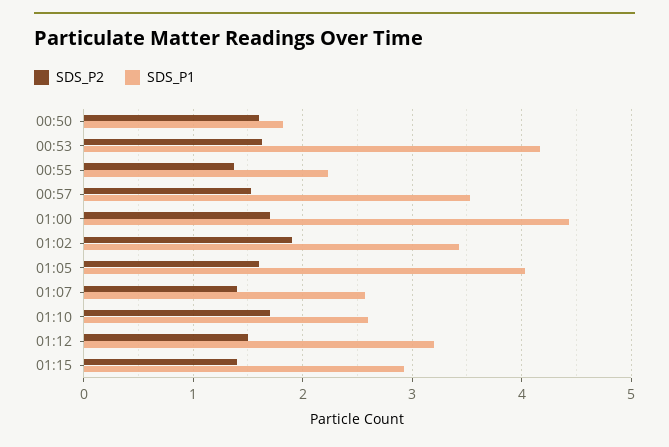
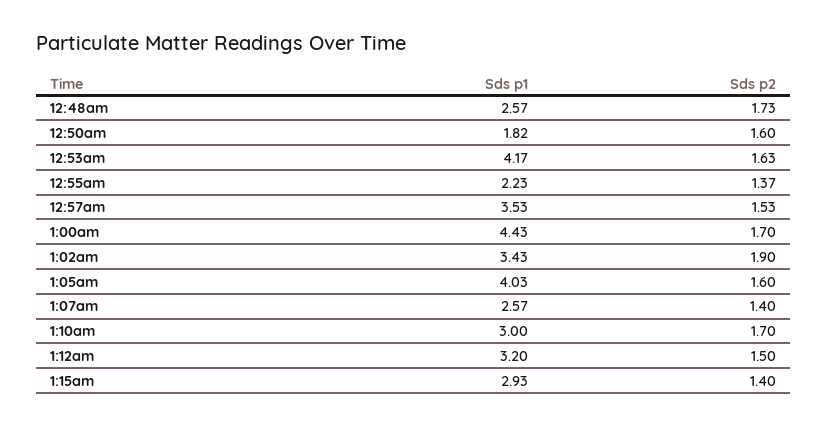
SDS_P1, 01:10: 2.6 -> 3
SDS_P1, 12:48am: none -> 2.57
SDS_P2, 12:48am: none -> 1.73

